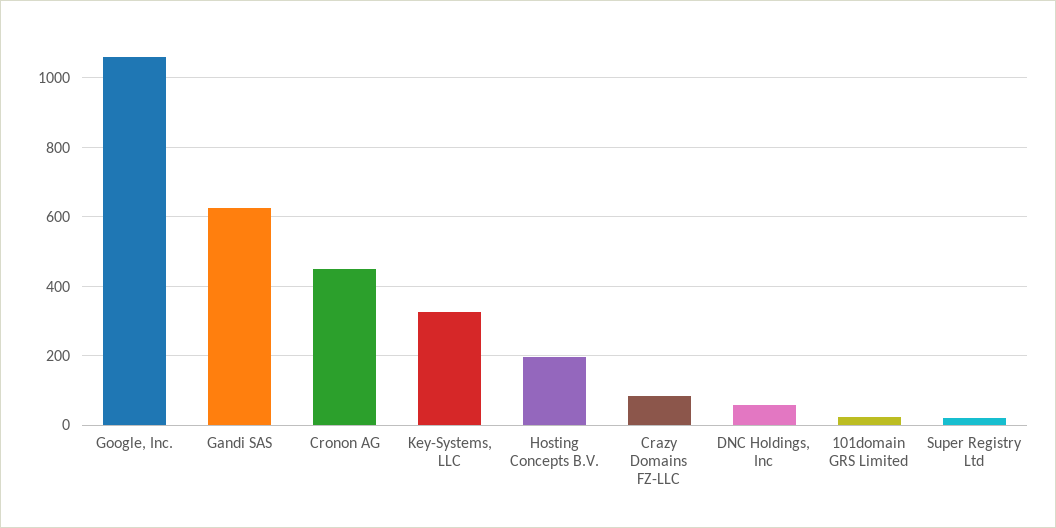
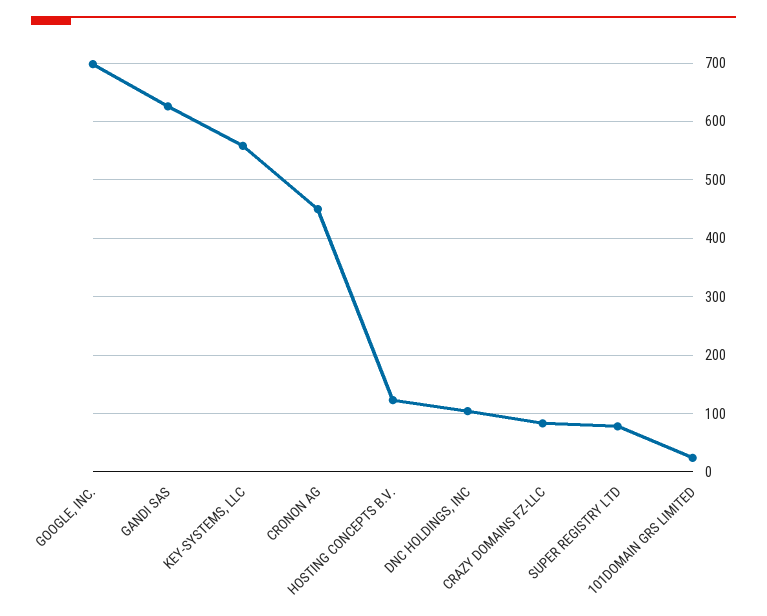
Google, Inc.: 1060 -> 700
Key-Systems, LLC: 320 -> 560
Hosting Concepts B.V.: 200 -> 120
DNC Holdings, Inc: 60 -> 100
Super Registry Ltd: 20 -> 80

